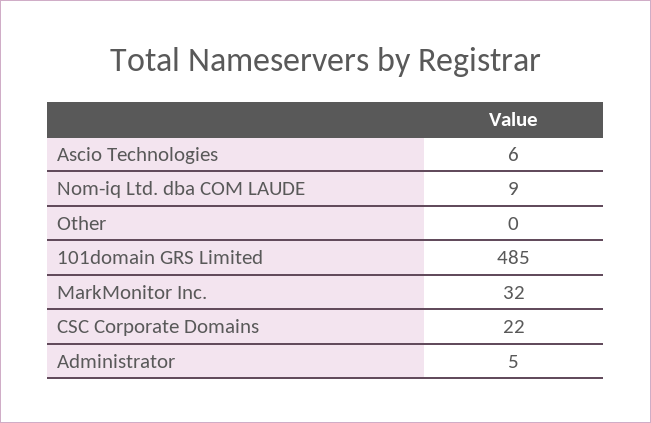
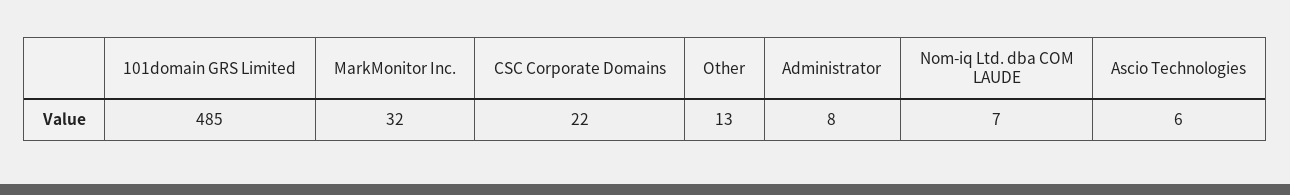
Nom-iq Ltd. dba COM LAUDE: 9 -> 7
Other: 0 -> 13
Administrator: 5 -> 8

